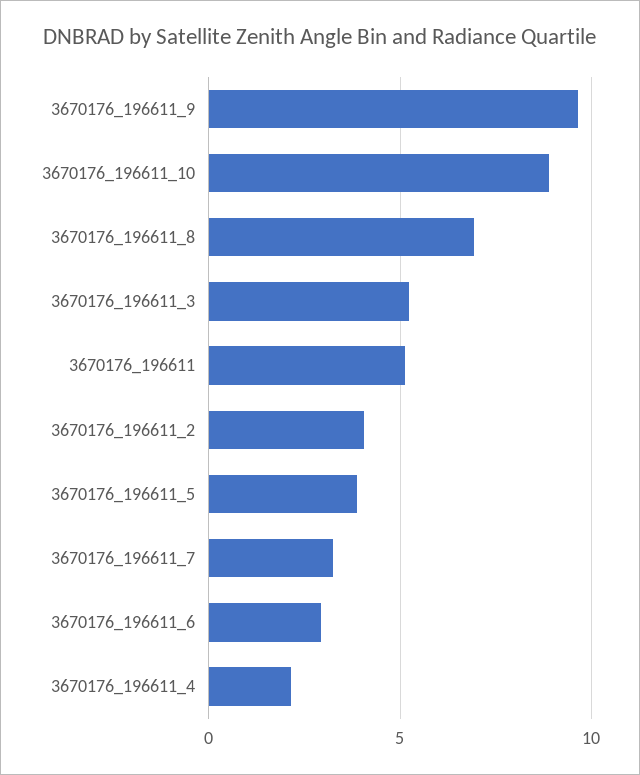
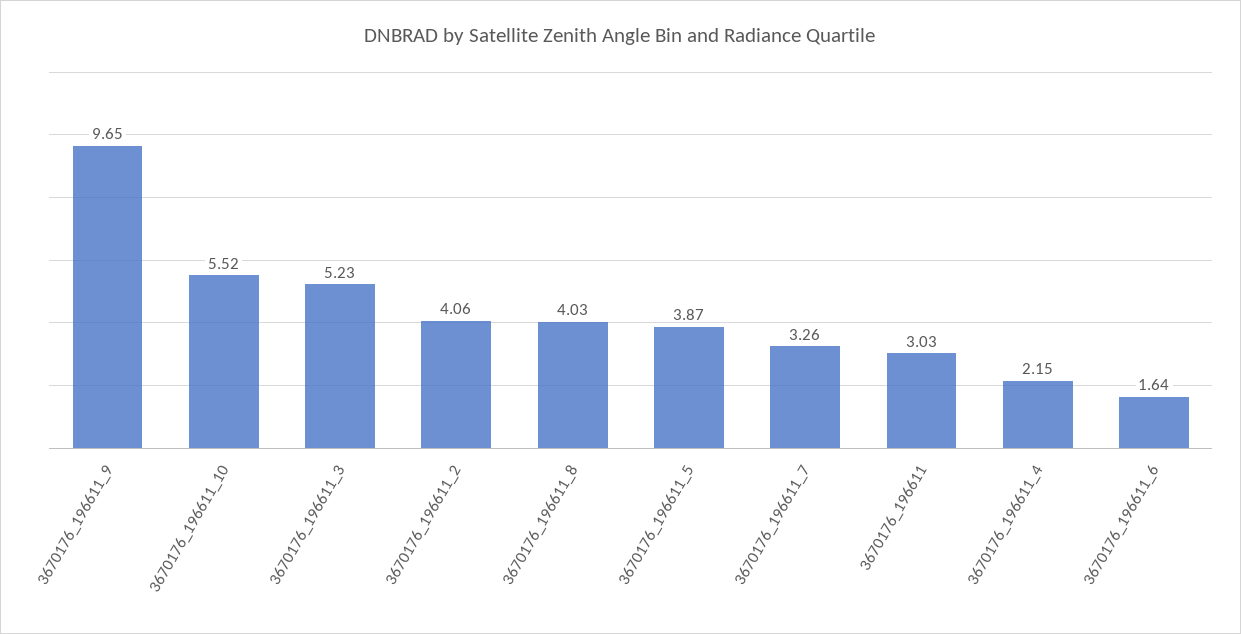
3670176_196611_10: 9 -> 5.52
3670176_196611_8: 7 -> 4.03
3670176_196611: 5 -> 3.03
3670176_196611_6: 3 -> 1.64

